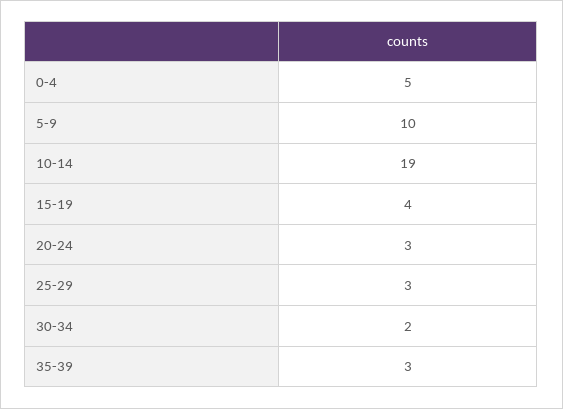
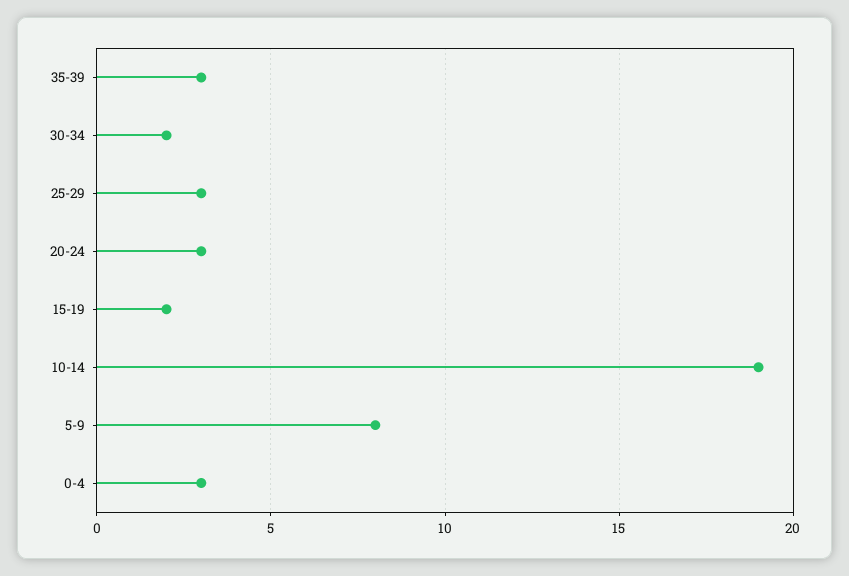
0-4: 5 -> 3
5-9: 10 -> 8
15-19: 4 -> 2

